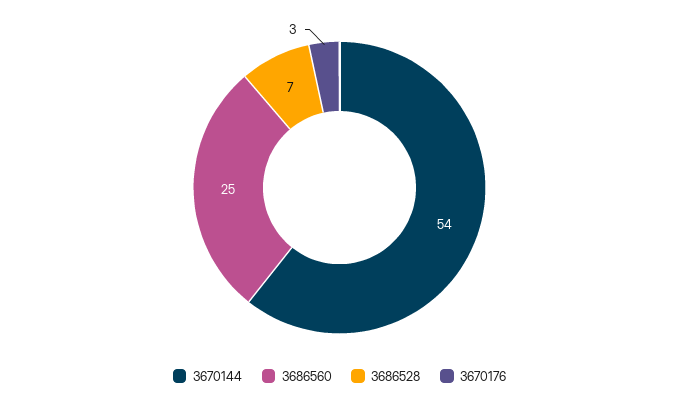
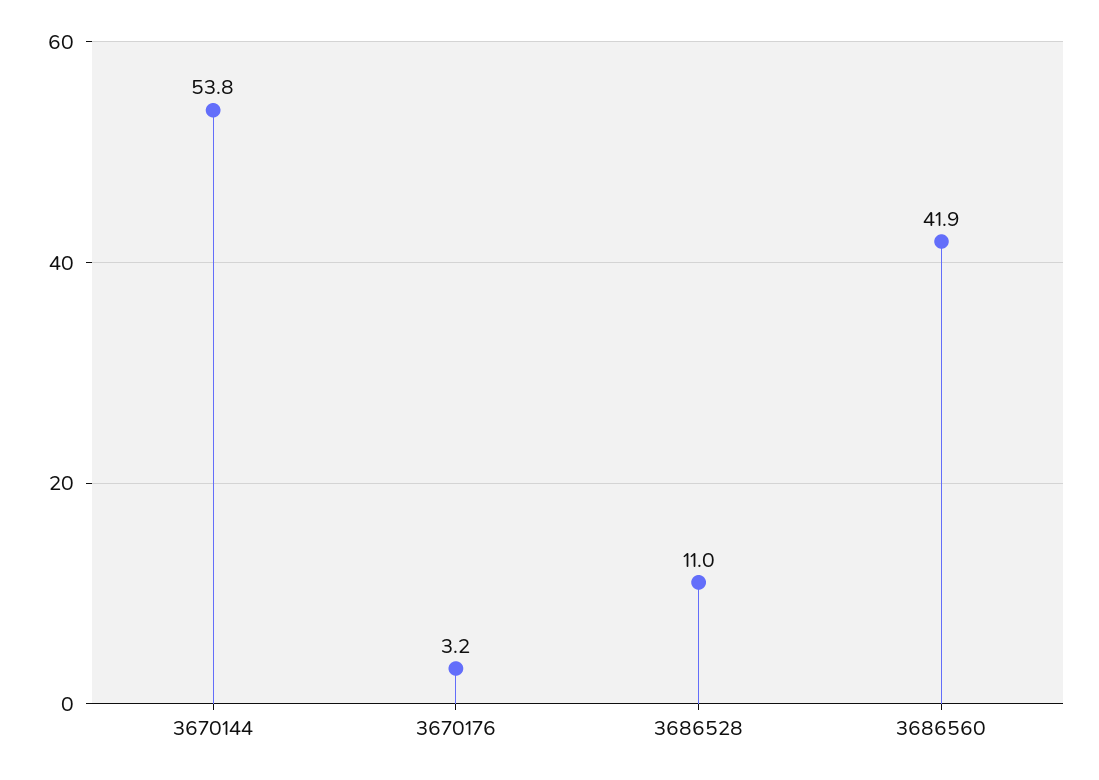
3686560: 25 -> 41.9
3686528: 7 -> 11

